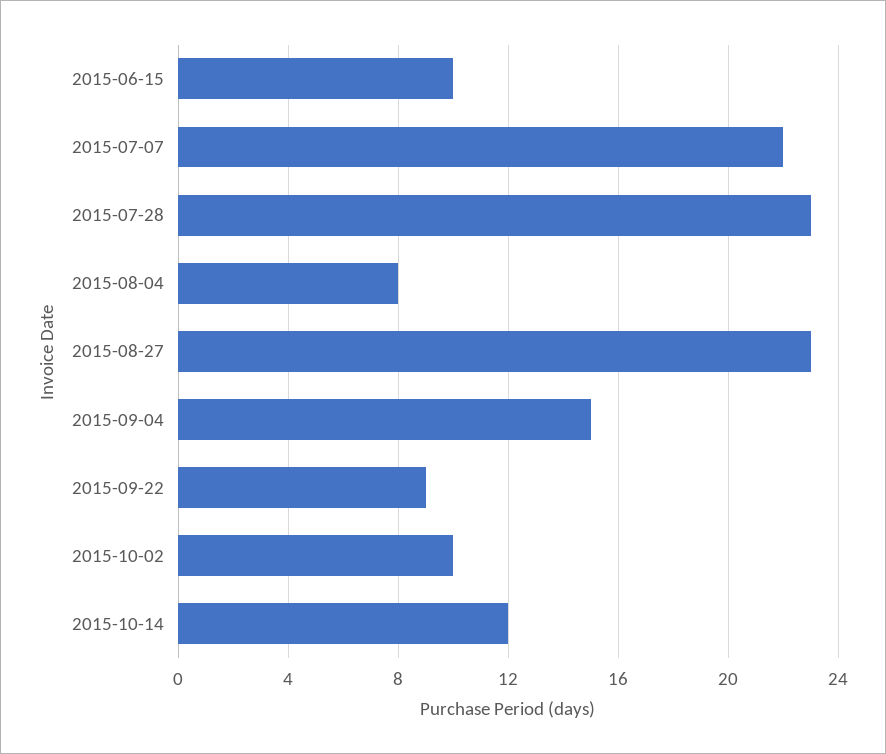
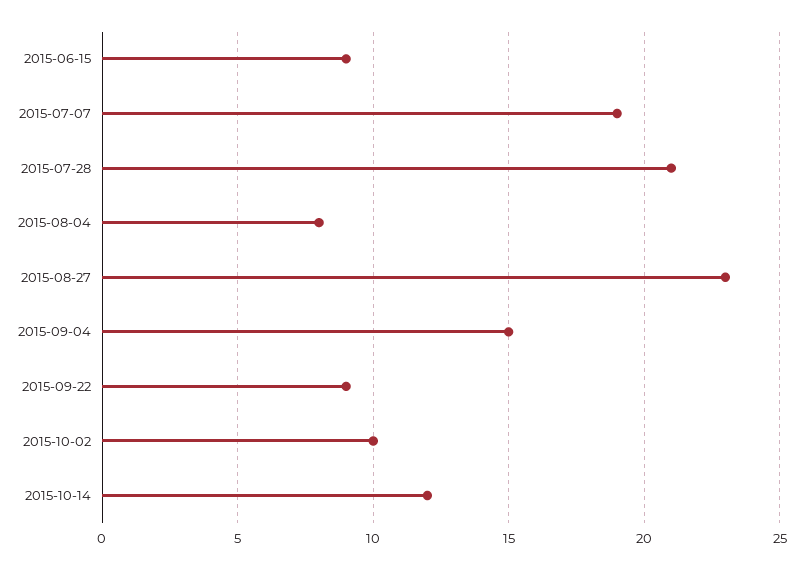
2015-06-15: 10 -> 9
2015-07-07: 22 -> 19
2015-07-28: 23 -> 21

